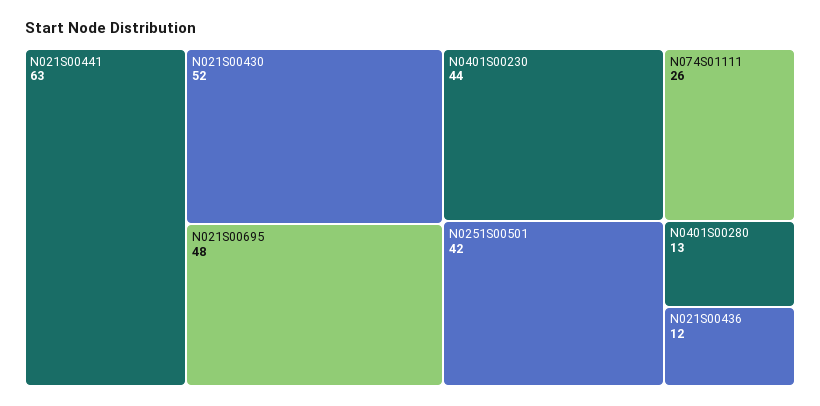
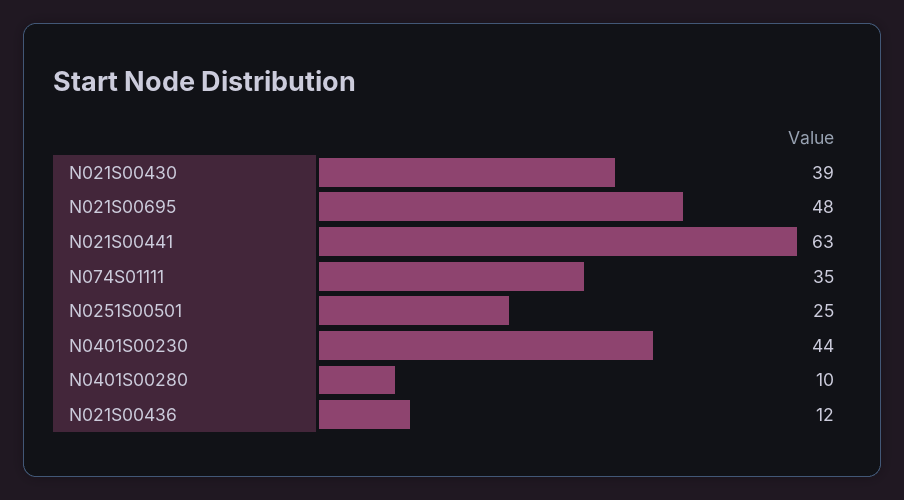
N021S00430: 52 -> 39
N0251S00501: 42 -> 25
N074S01111: 26 -> 35
N0401S00280: 13 -> 10

